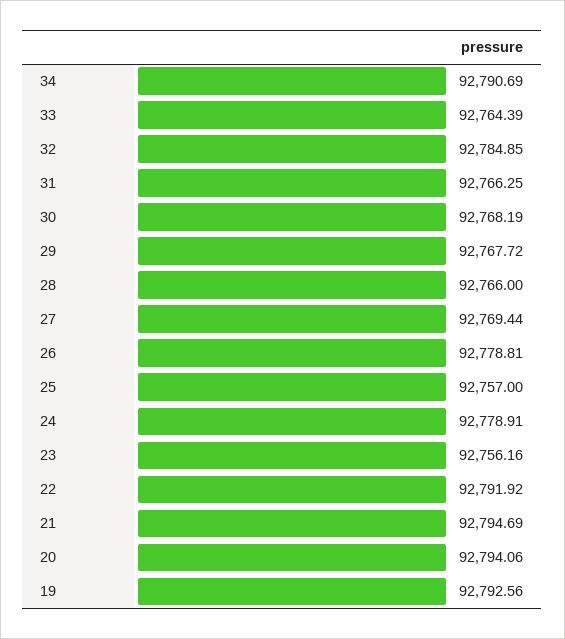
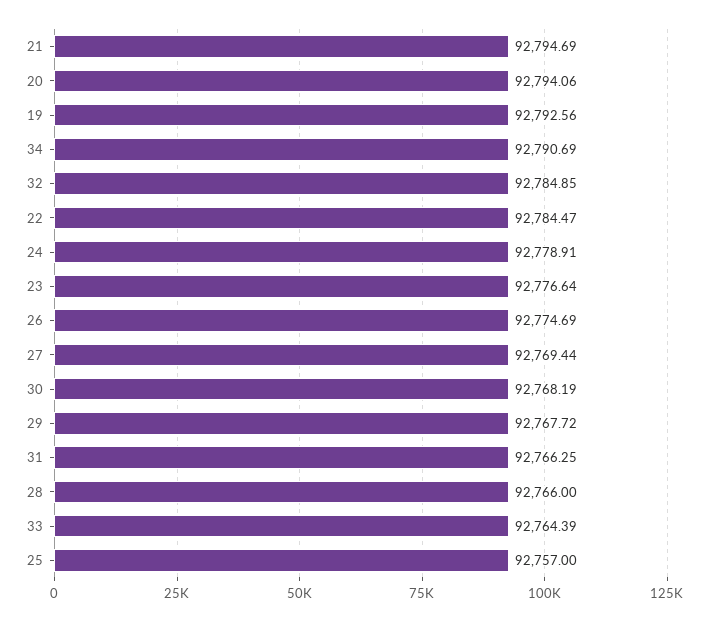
26: 92778.81 -> 92774.69
23: 92756.16 -> 92776.64
22: 92791.92 -> 92784.47

